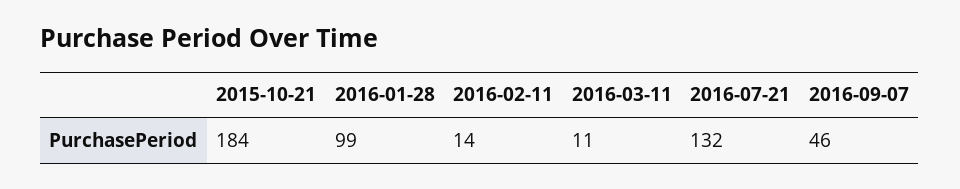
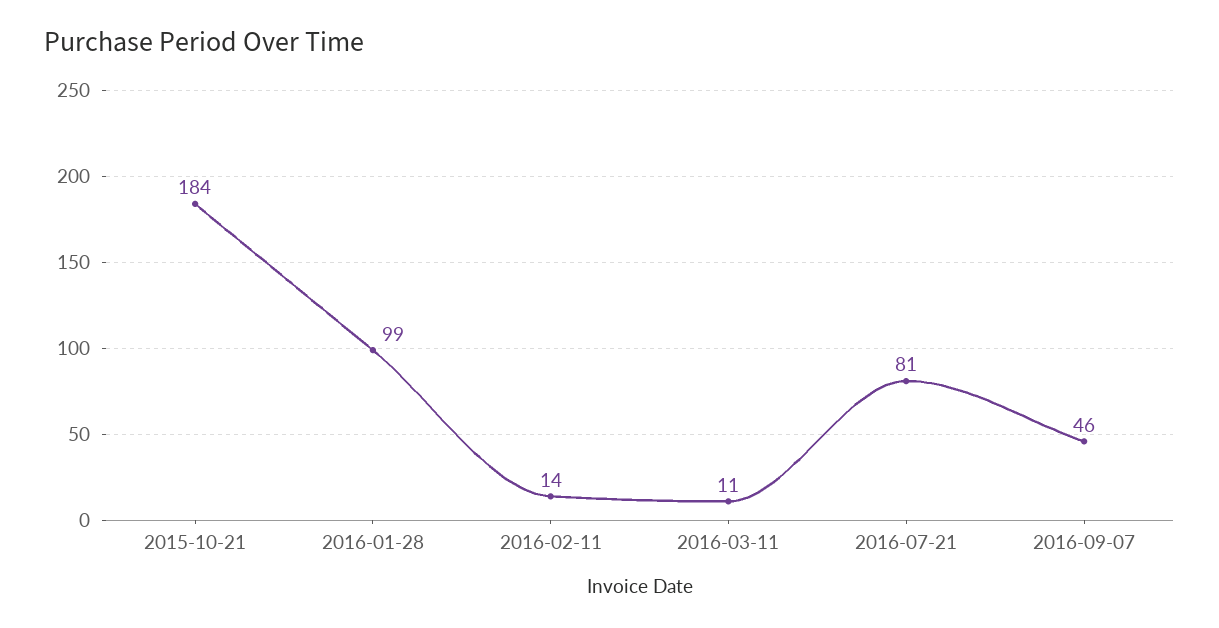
2016-07-21: 132 -> 81

